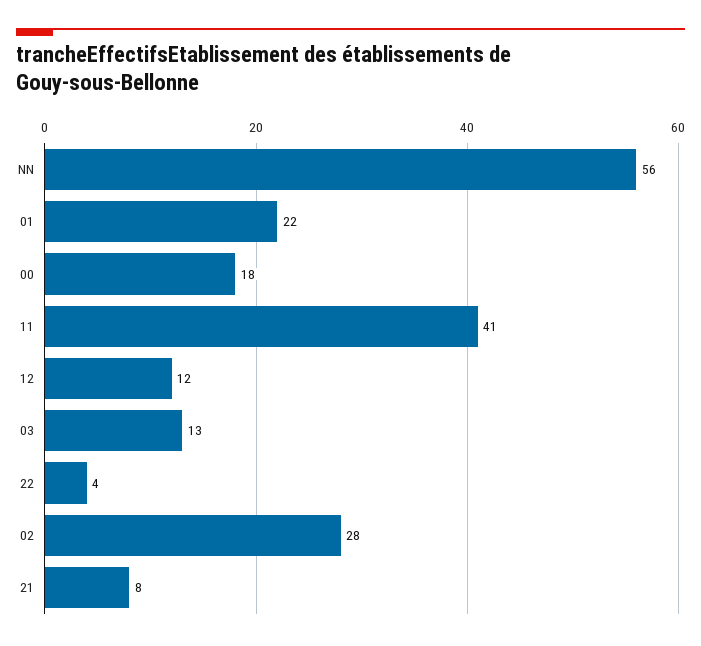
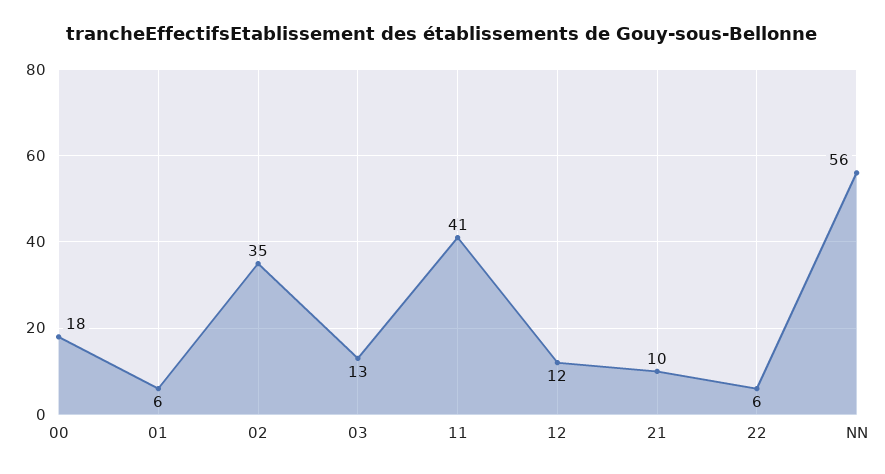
01: 22 -> 6
22: 4 -> 6
02: 28 -> 35
21: 8 -> 10

